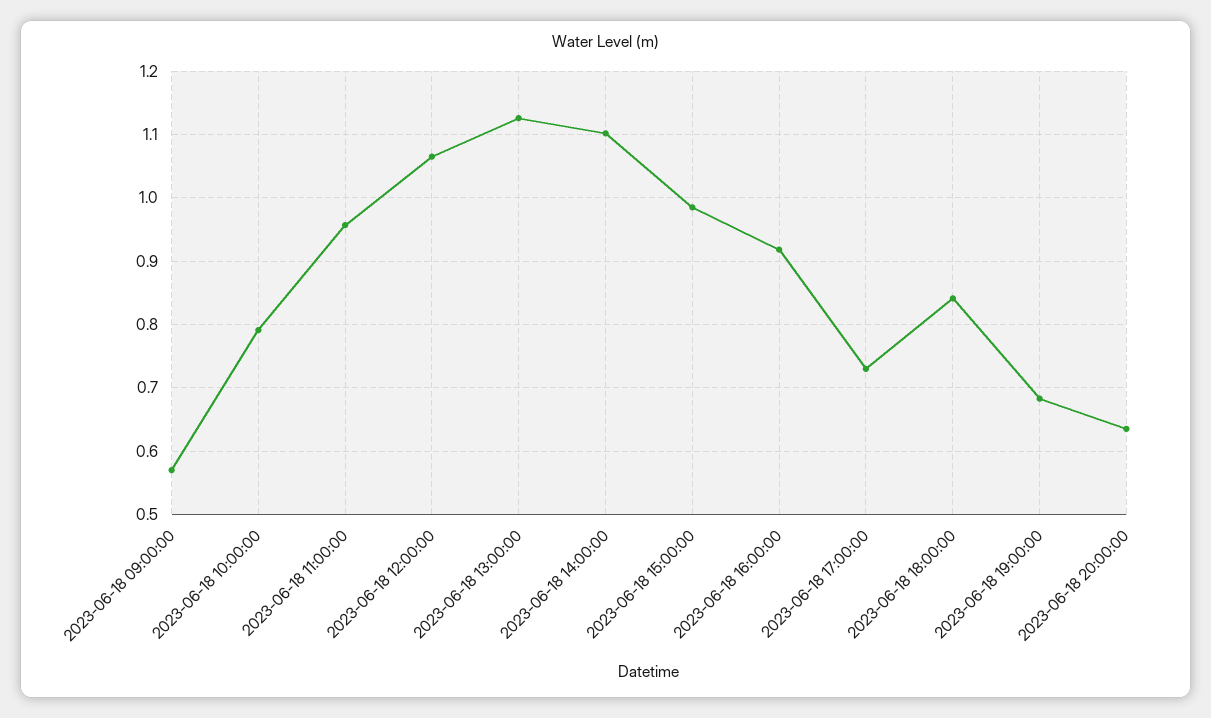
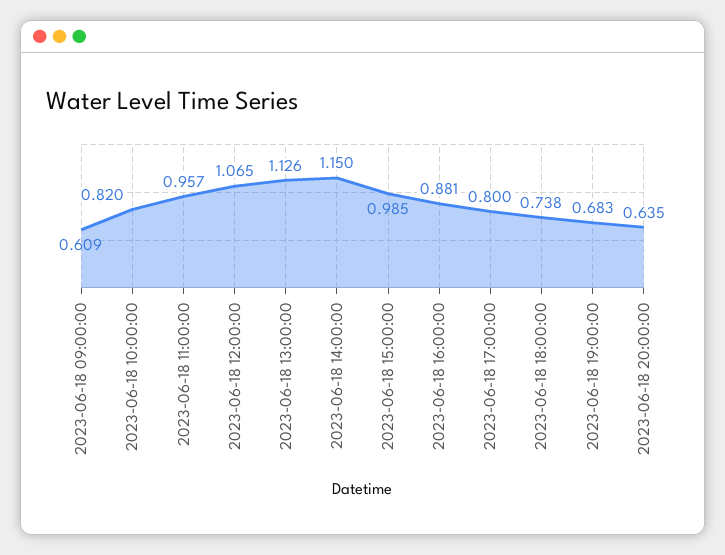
2023-06-18 09:00:00: 0.57 -> 0.609
2023-06-18 10:00:00: 0.79 -> 0.82
2023-06-18 14:00:00: 1.1 -> 1.15
2023-06-18 16:00:00: 0.92 -> 0.881
2023-06-18 17:00:00: 0.73 -> 0.8
2023-06-18 18:00:00: 0.84 -> 0.738

